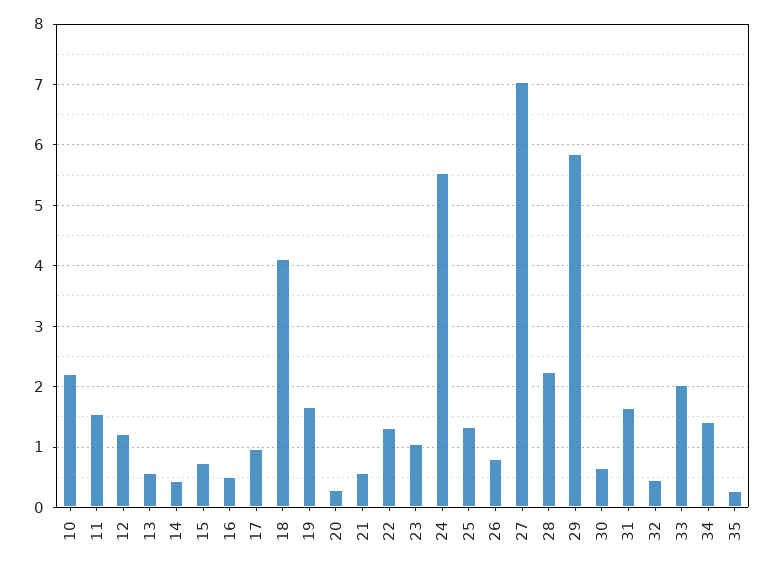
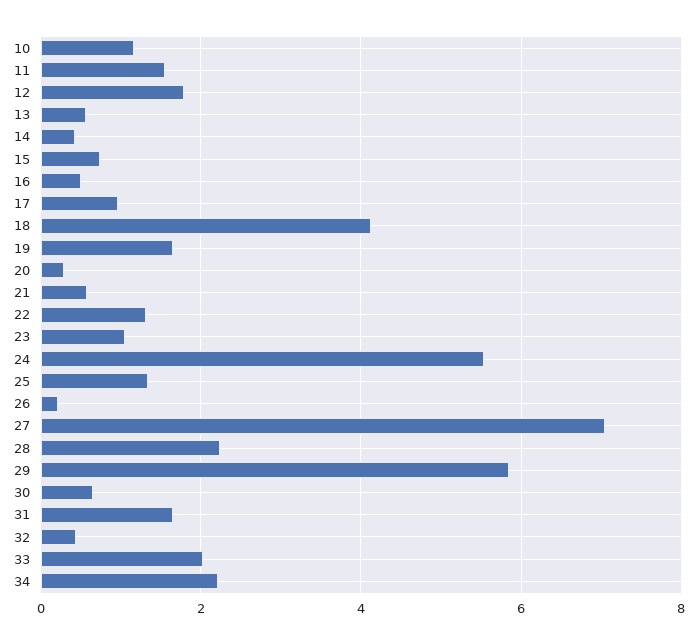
10: 2.2 -> 1.2
12: 1.2 -> 1.8
26: 0.8 -> 0.2
34: 1.4 -> 2.2
35: 0.3 -> none

